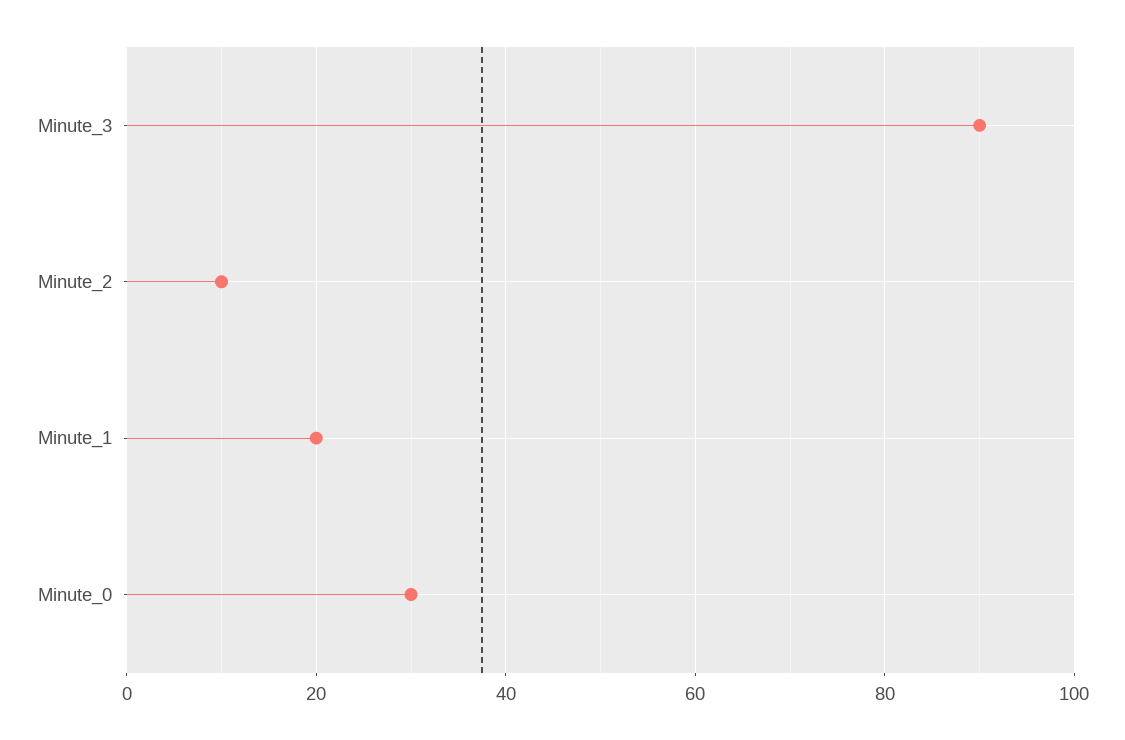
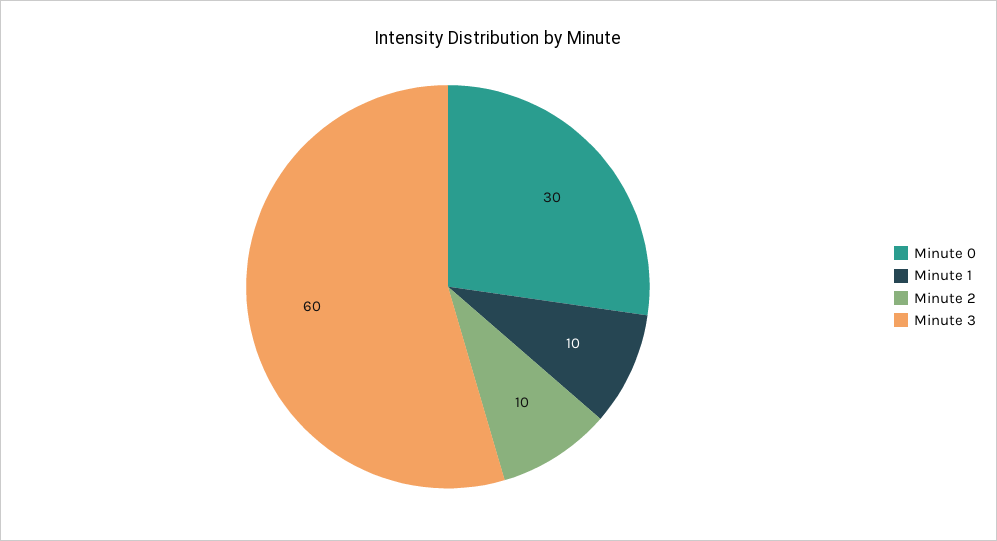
Minute_3: 90 -> 60
Minute_1: 20 -> 10

